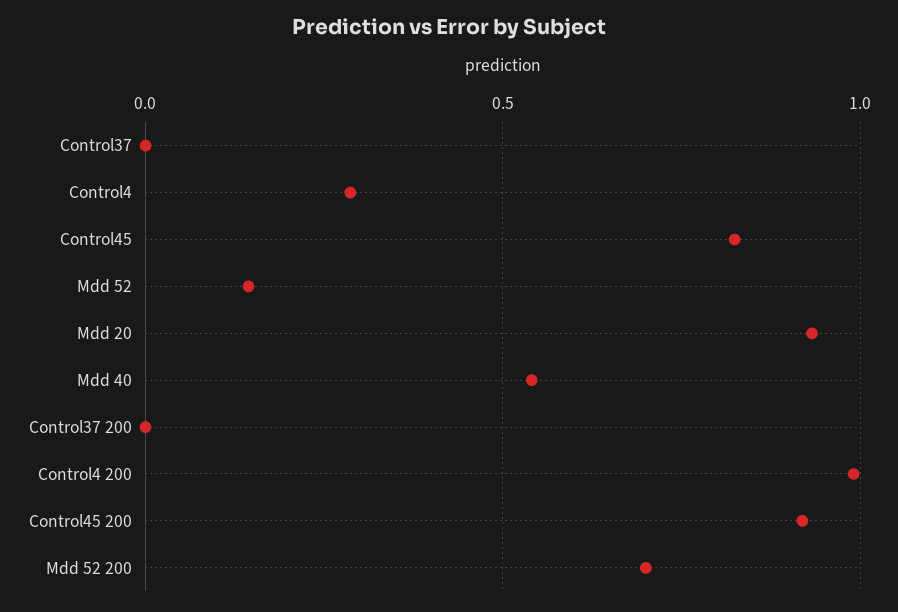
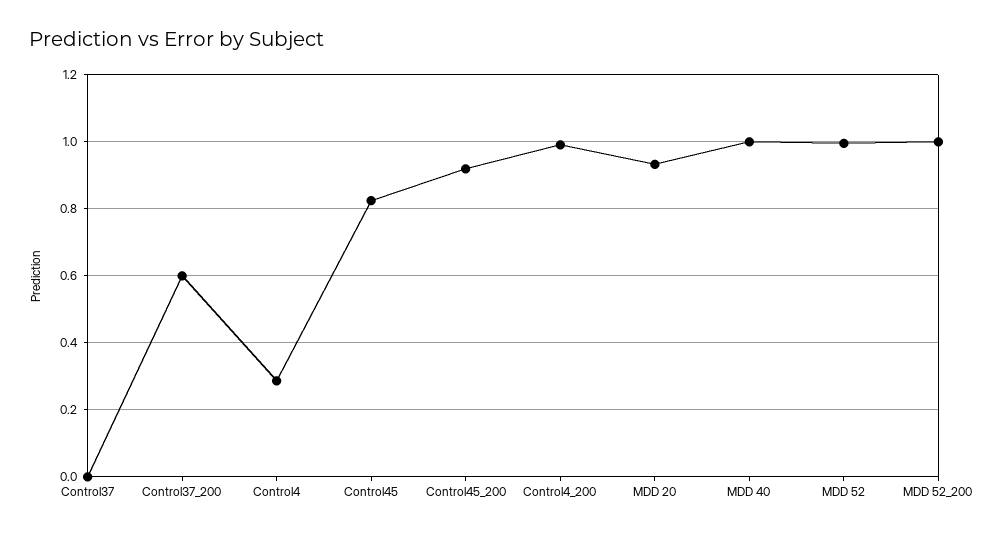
Mdd 52: 0.15 -> 1
Mdd 40: 0.55 -> 1
Control37 200: 0 -> 0.6
Mdd 52 200: 0.7 -> 1

